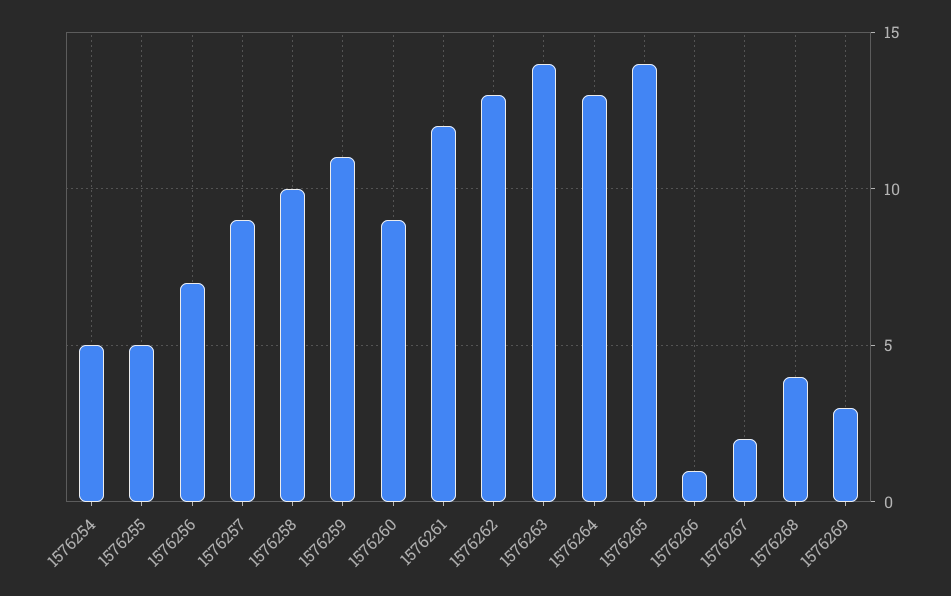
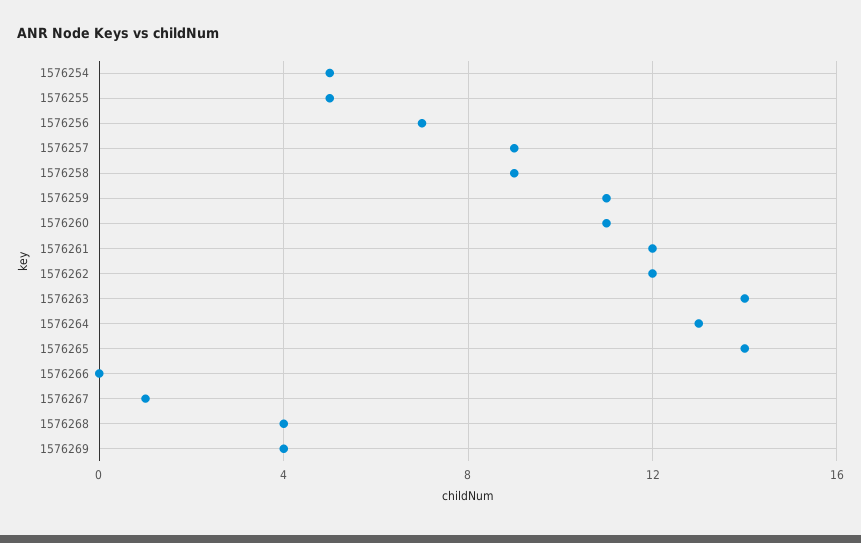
1576258: 10 -> 9
1576260: 9 -> 11
1576262: 13 -> 12
1576266: 1 -> 0
1576267: 2 -> 1
1576269: 3 -> 4

